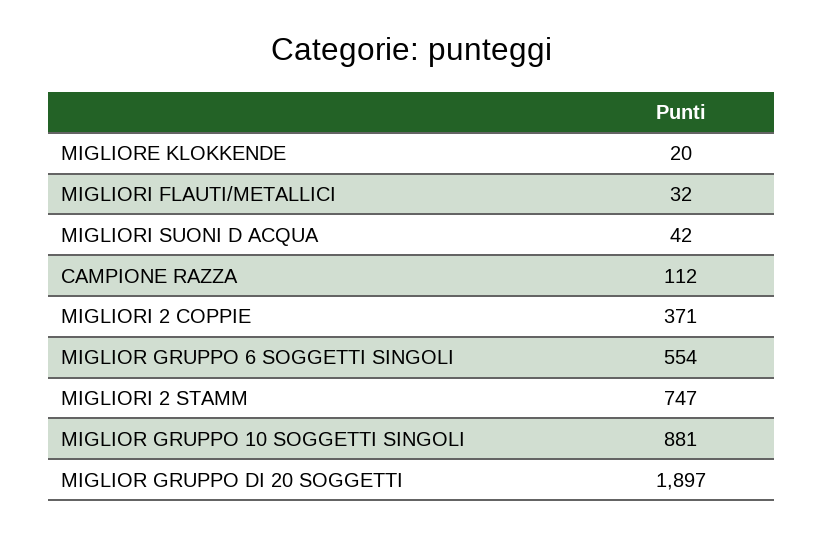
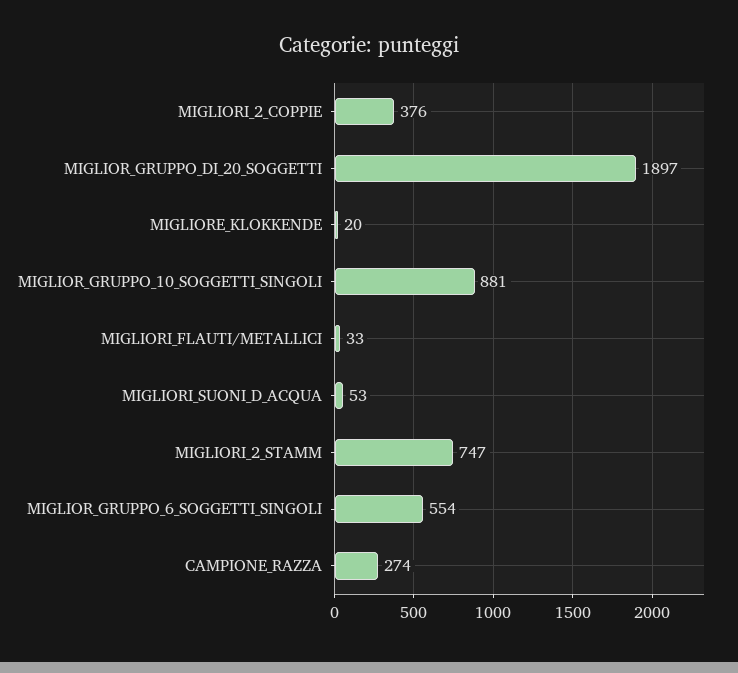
MIGLIORI FLAUTI/METALLICI: 32 -> 33
MIGLIORI SUONI D ACQUA: 42 -> 53
CAMPIONE RAZZA: 112 -> 274
MIGLIORI 2 COPPIE: 371 -> 376

